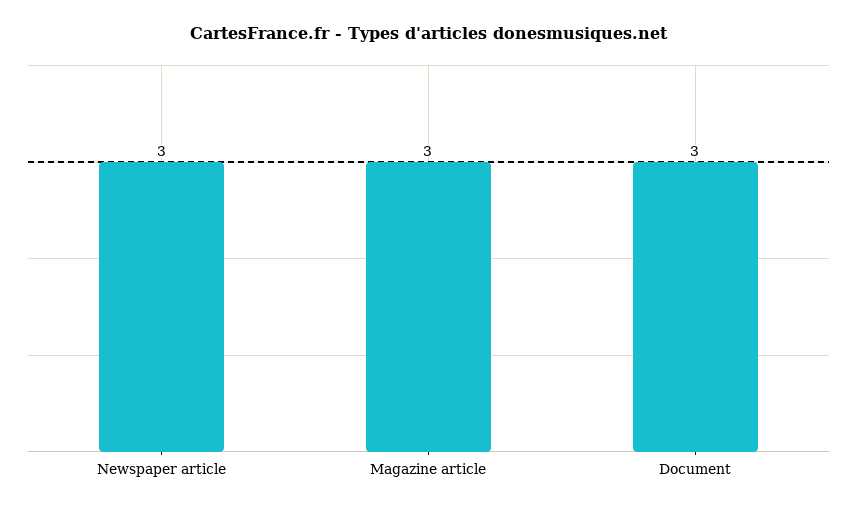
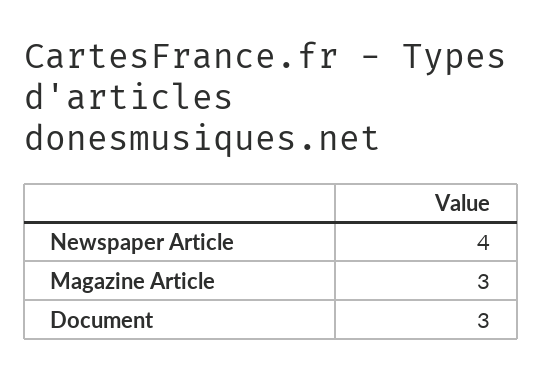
Newspaper article: 3 -> 4

